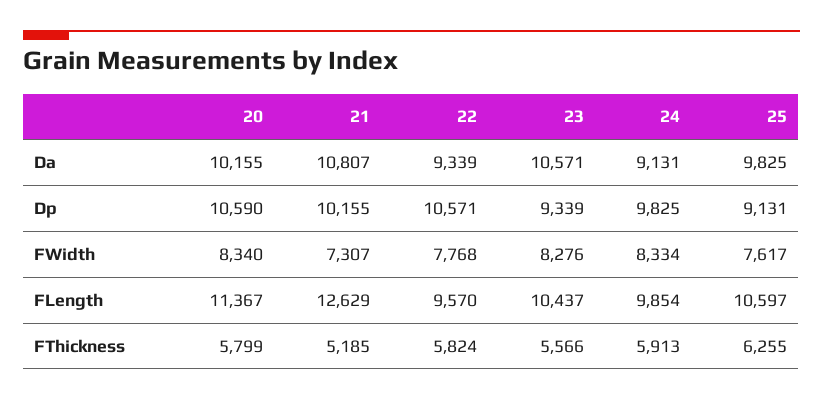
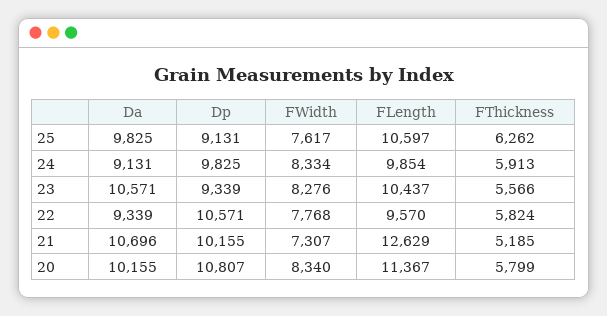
21, Da: 10807 -> 10696
20, Dp: 10590 -> 10807
25, FThickness: 6255 -> 6262

